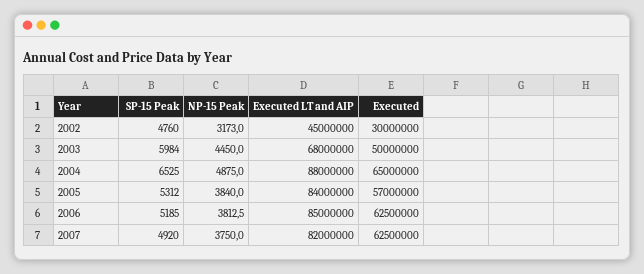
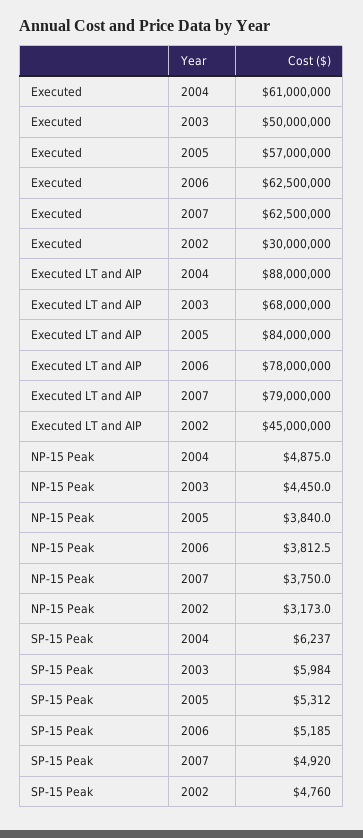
SP-15 Peak, 2004: 6525 -> 6237
Executed, 2004: 65000000 -> 61000000
Executed LT and AIP, 2006: 85000000 -> 78000000
Executed LT and AIP, 2007: 82000000 -> 79000000

